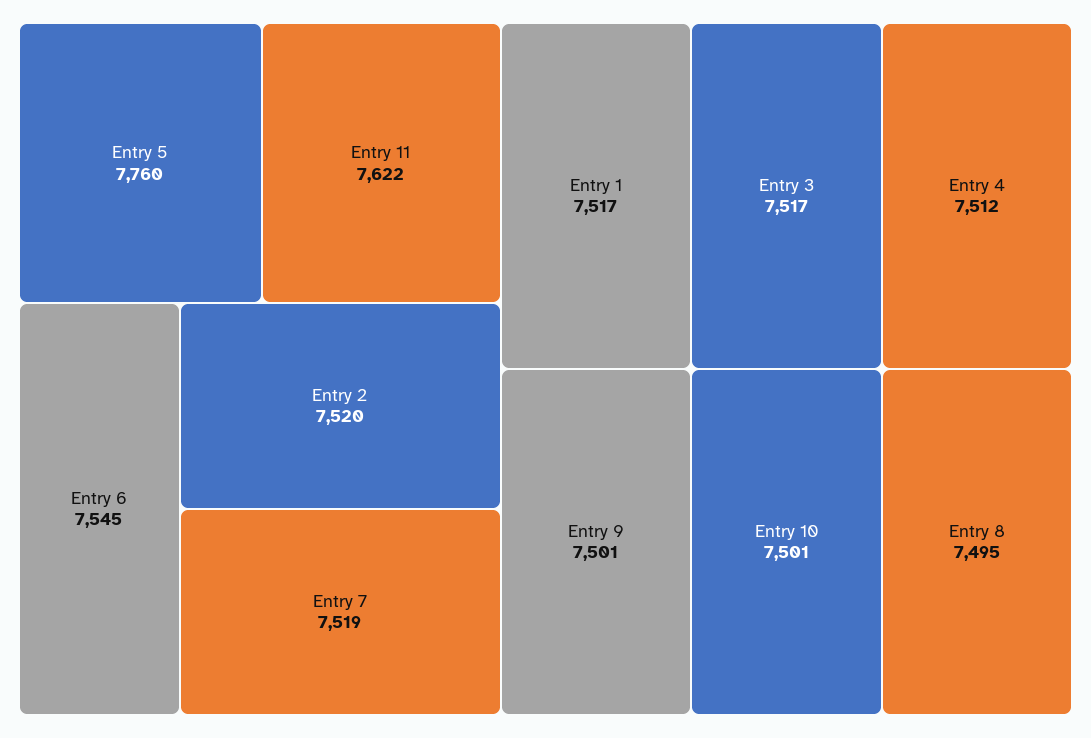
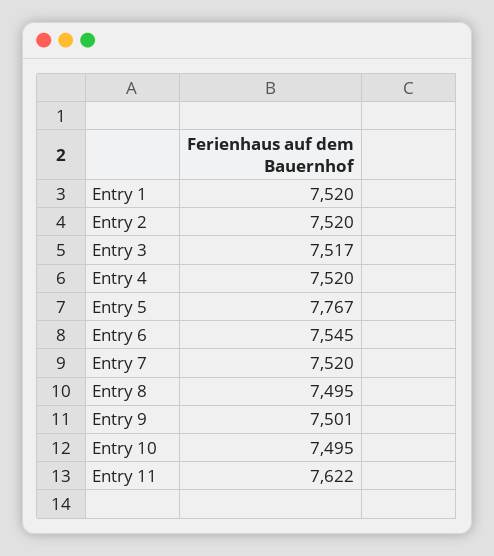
Entry 5: 7760 -> 7767
Entry 7: 7519 -> 7520
Entry 1: 7517 -> 7520
Entry 4: 7512 -> 7520
Entry 10: 7501 -> 7495

